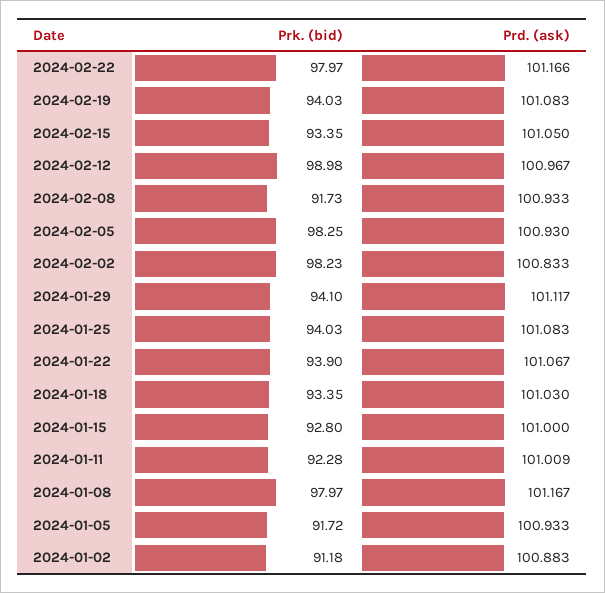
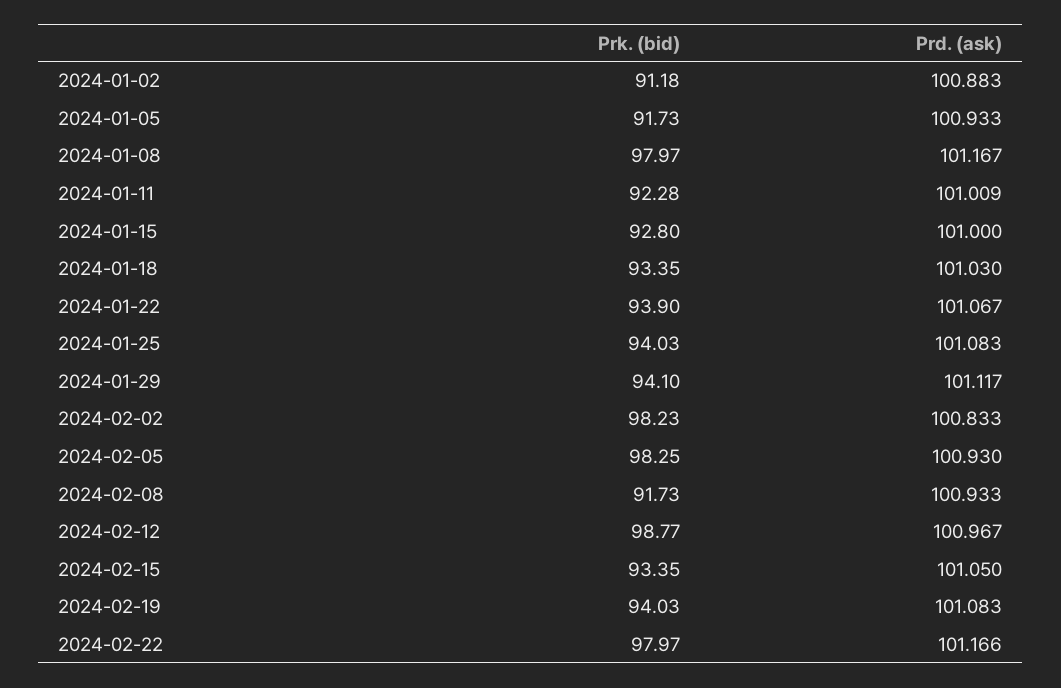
Prk. (bid), 2024-02-12: 98.98 -> 98.77
Prk. (bid), 2024-01-05: 91.72 -> 91.73

